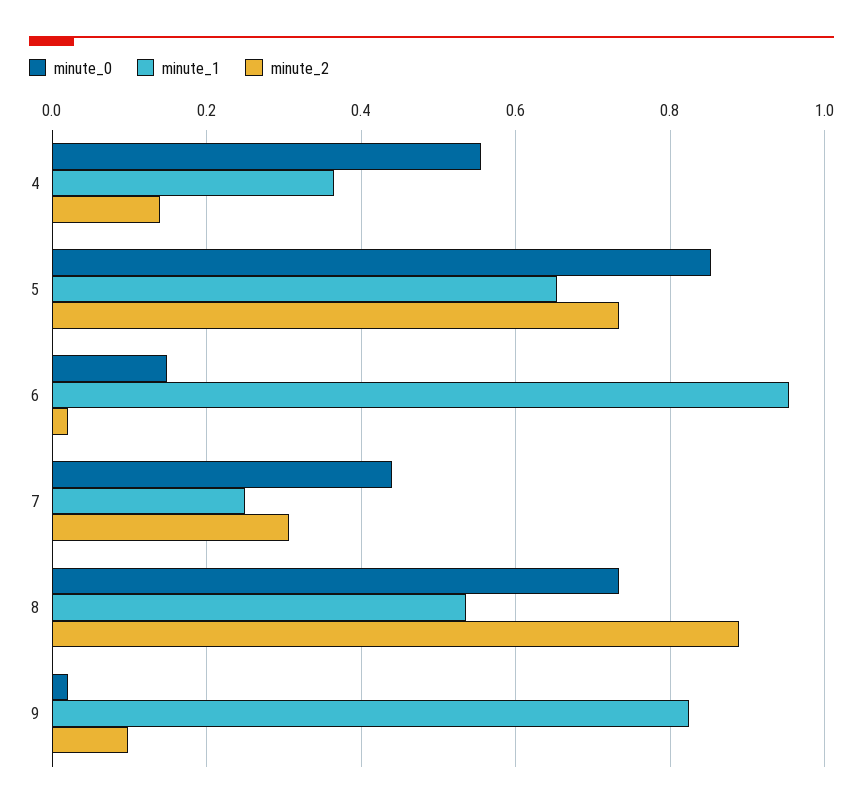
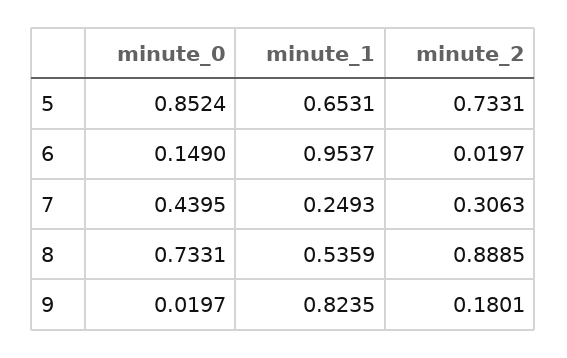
minute_0, 4: 0.56 -> none
minute_1, 4: 0.36 -> none
minute_2, 4: 0.14 -> none
minute_2, 9: 0.1 -> 0.1801

